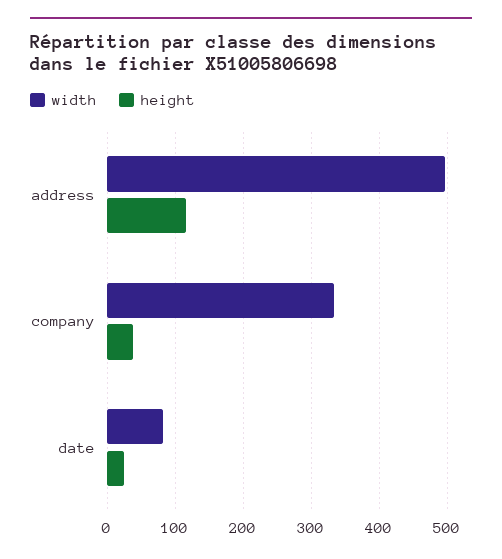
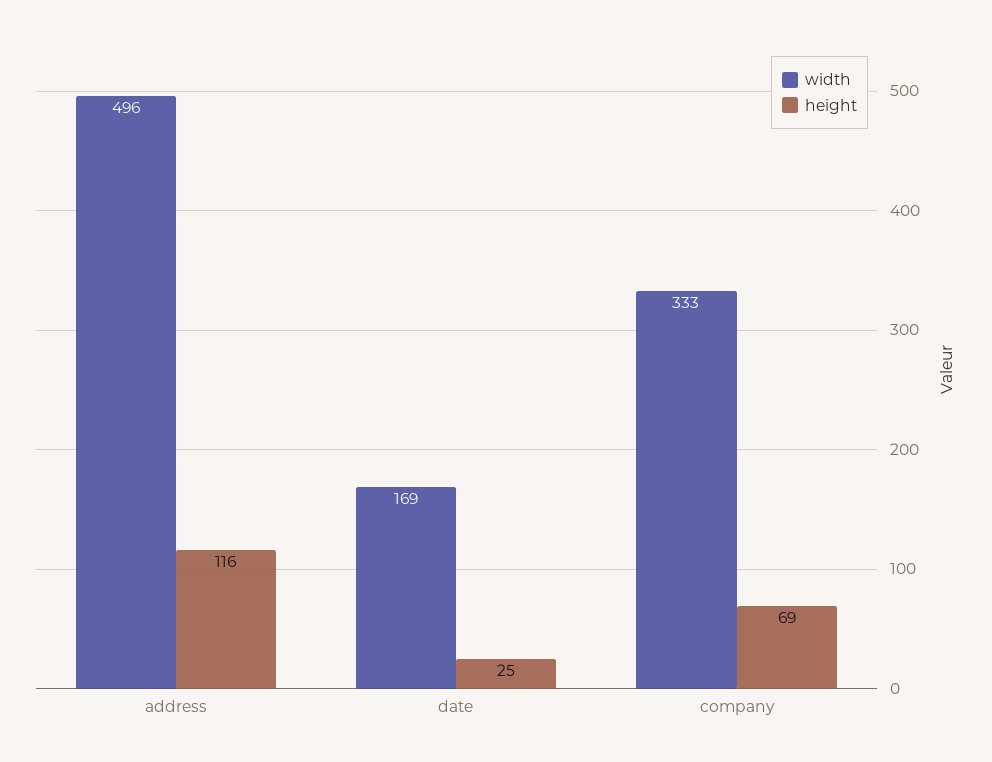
height, company: 40 -> 69
width, date: 80 -> 169

